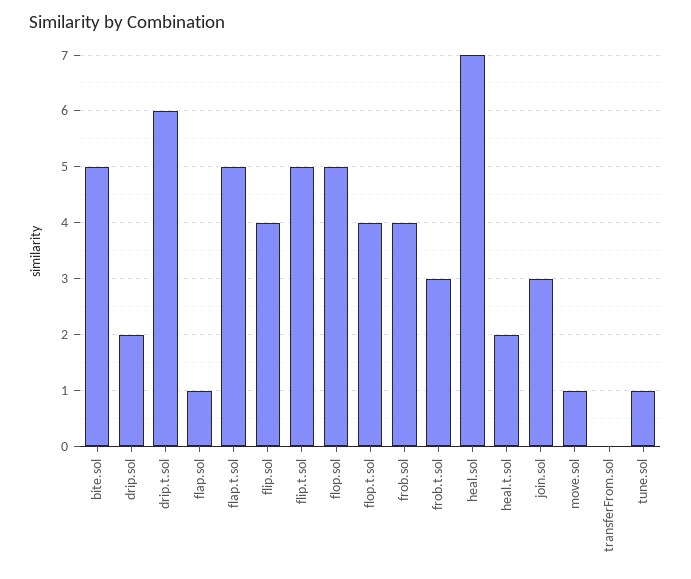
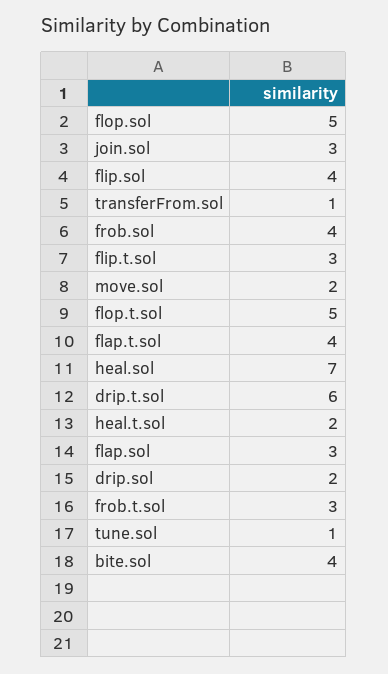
bite.sol: 5 -> 4
flap.sol: 1 -> 3
flap.t.sol: 5 -> 4
flip.t.sol: 5 -> 3
flop.t.sol: 4 -> 5
move.sol: 1 -> 2
transferFrom.sol: 0 -> 1

